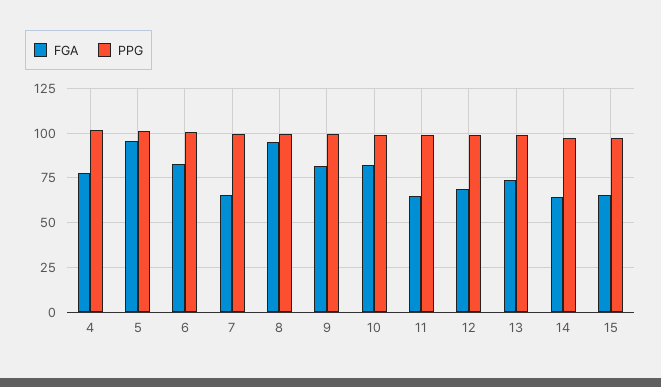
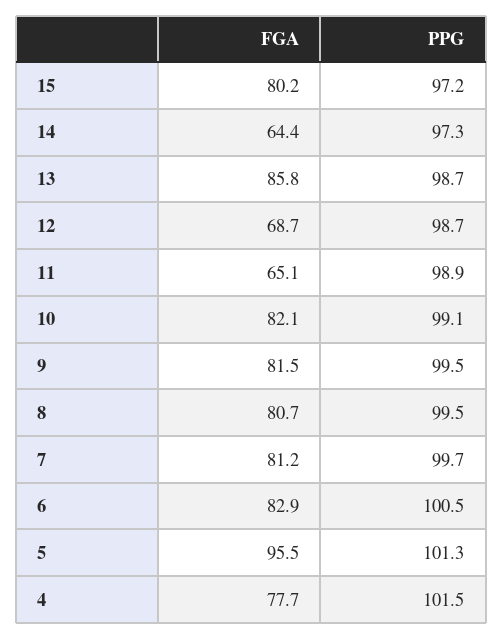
FGA, 7: 65 -> 81.2
FGA, 8: 95 -> 80.7
FGA, 13: 75 -> 85.8
FGA, 15: 65 -> 80.2

